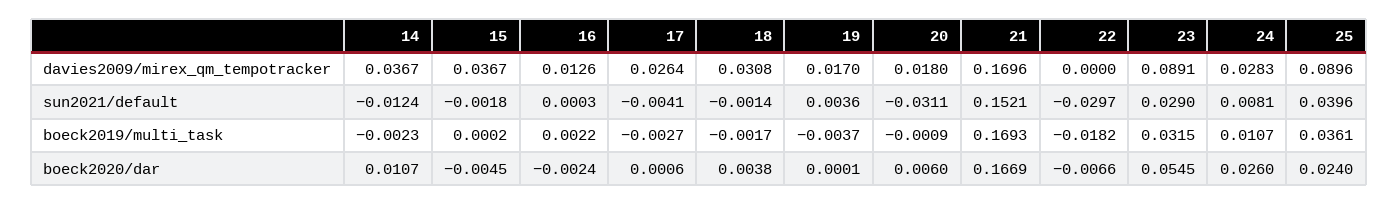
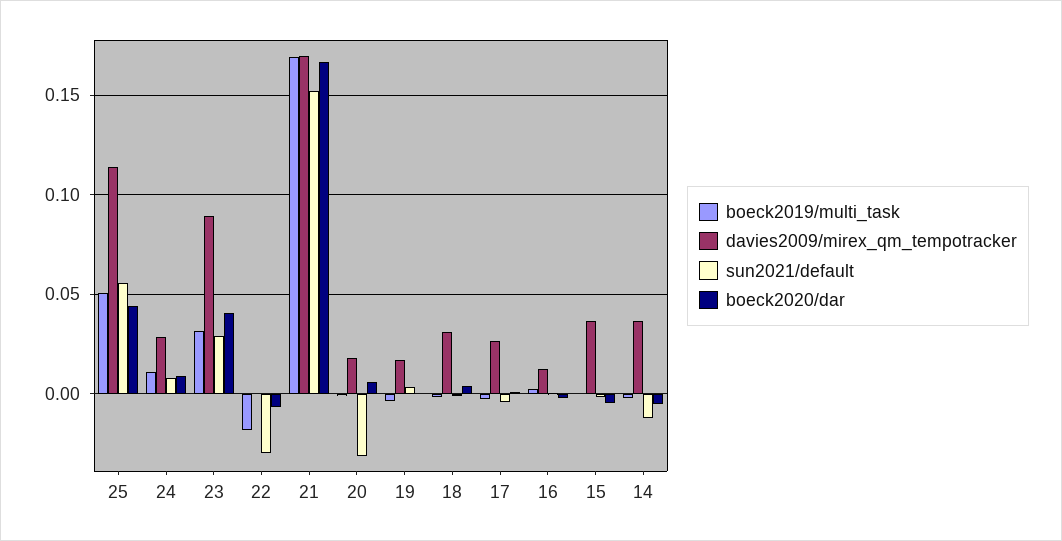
davies2009/mirex_qm_tempotracker, 25: 0.0896 -> 0.115
sun2021/default, 25: 0.0396 -> 0.055
boeck2019/multi_task, 25: 0.0361 -> 0.05
boeck2020/dar, 14: 0.0107 -> -0.005
boeck2020/dar, 23: 0.0545 -> 0.04
boeck2020/dar, 24: 0.026 -> 0.01
boeck2020/dar, 25: 0.024 -> 0.045

